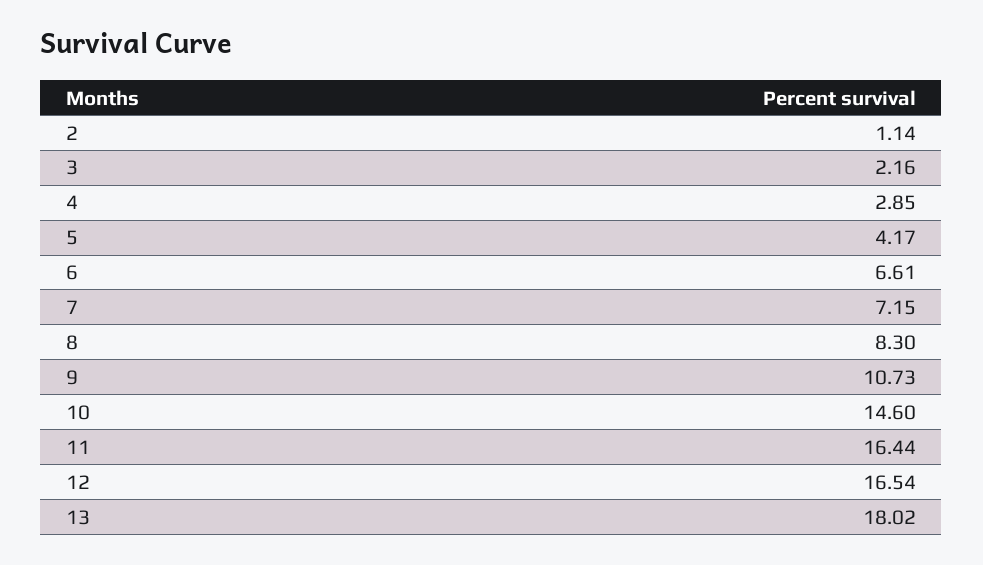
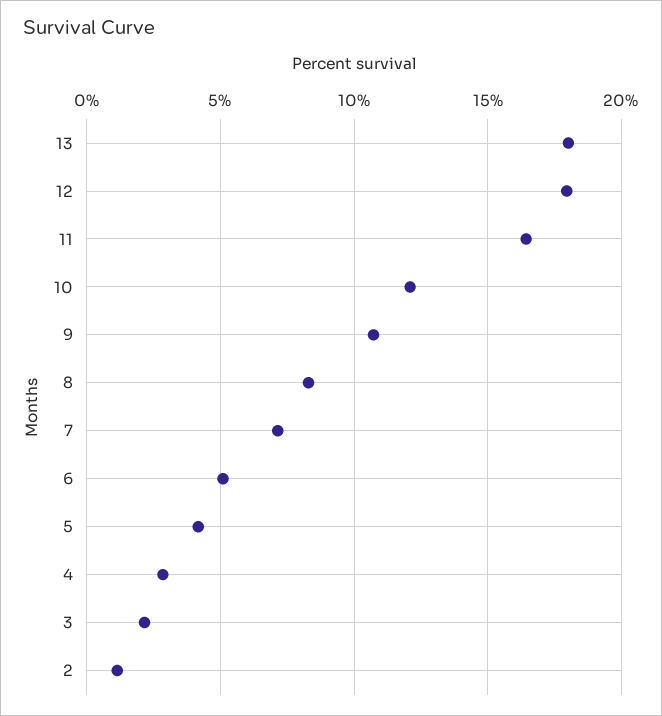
6: 6.61 -> 5
10: 14.6 -> 12
12: 16.54 -> 18

